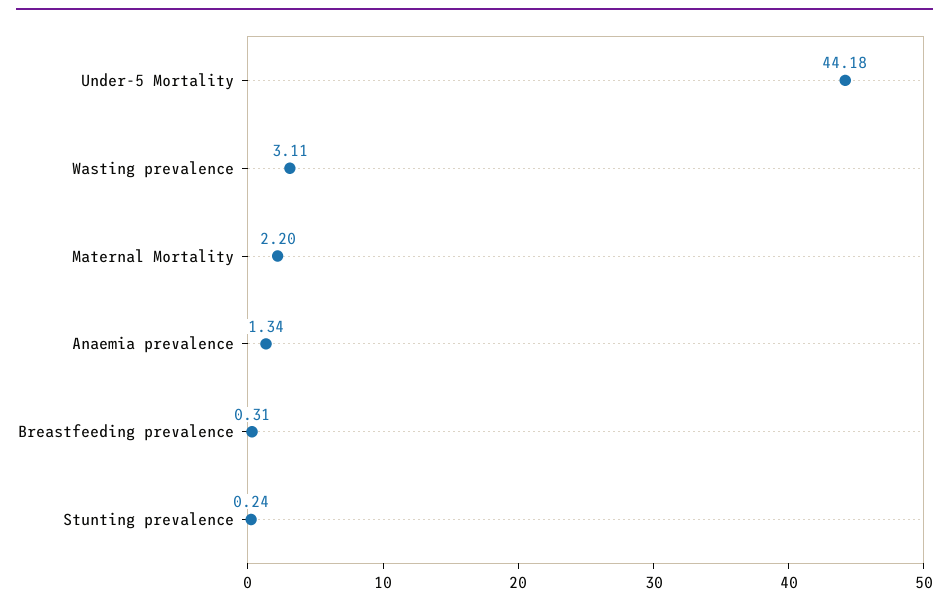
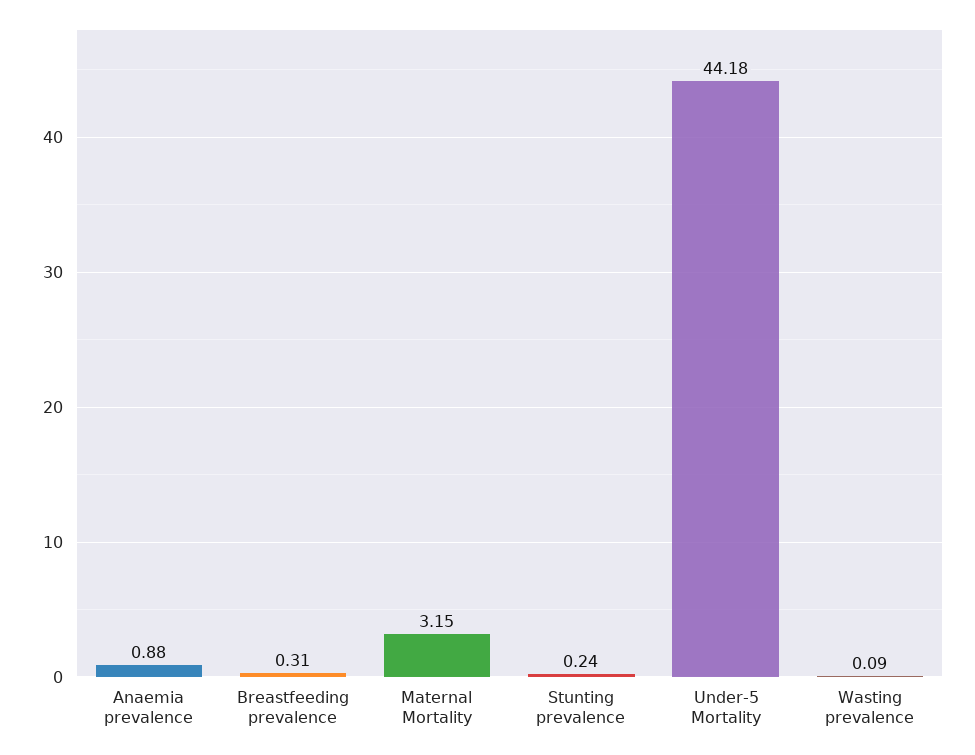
Wasting prevalence: 3.11 -> 0.09
Maternal Mortality: 2.2 -> 3.15
Anaemia prevalence: 1.34 -> 0.88

